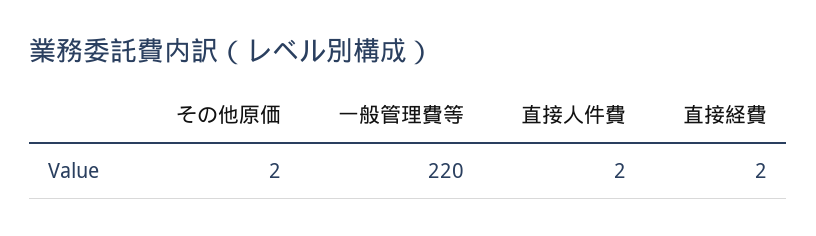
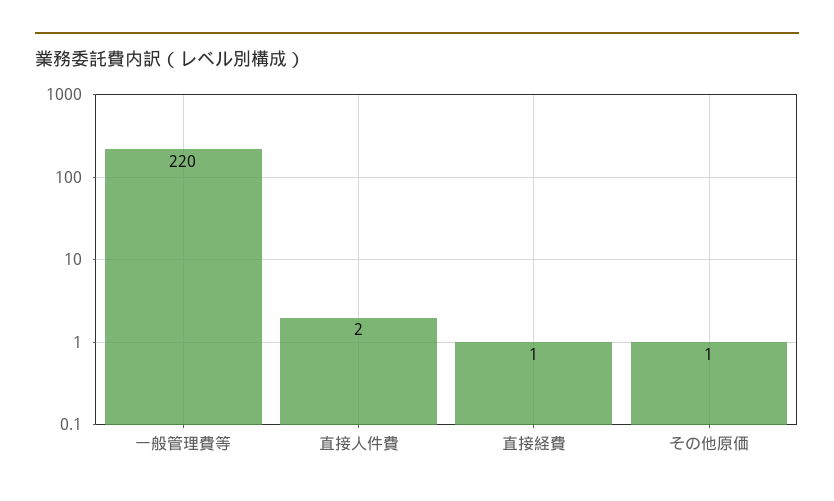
その他原価: 2 -> 1
直接経費: 2 -> 1

